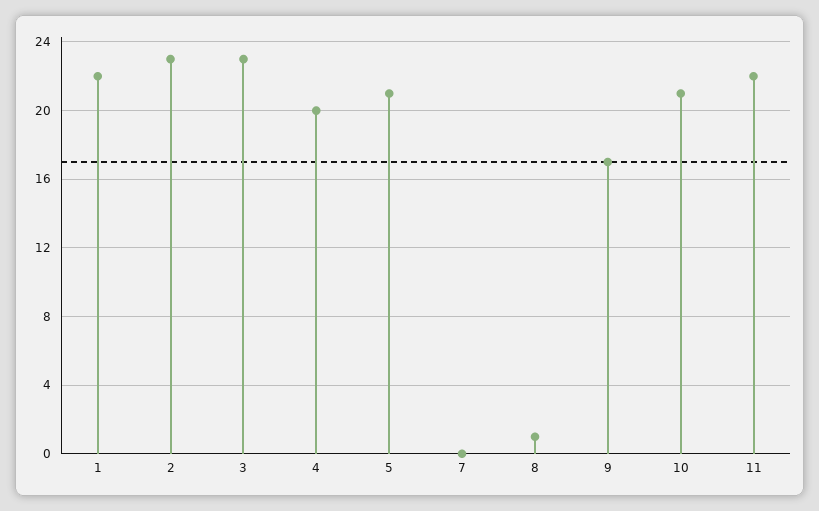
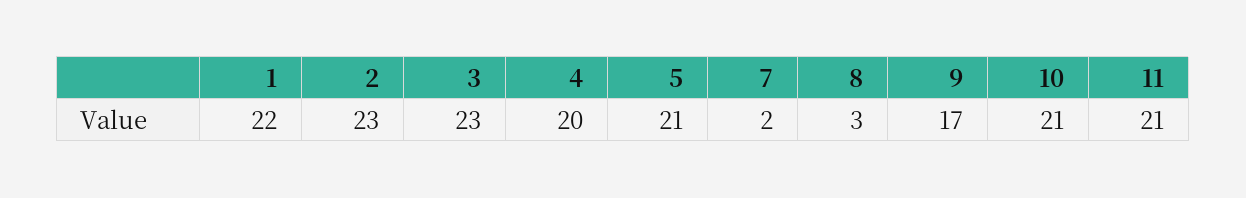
7: 0 -> 2
8: 1 -> 3
11: 22 -> 21

